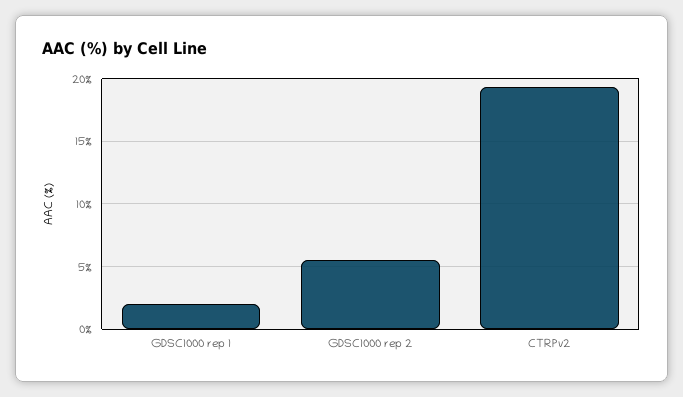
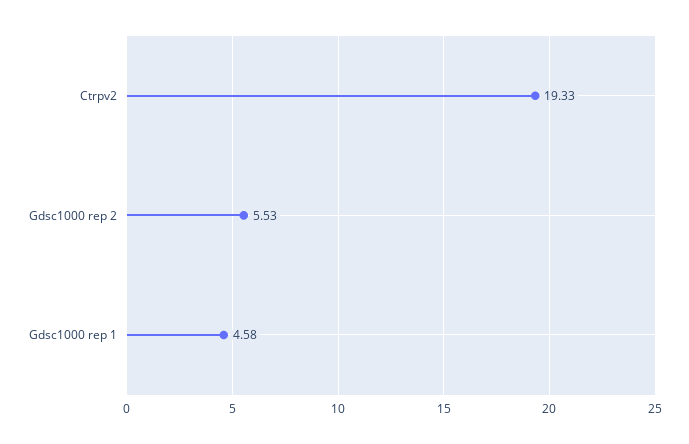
GDSC1000 rep 1: 2 -> 4.58

